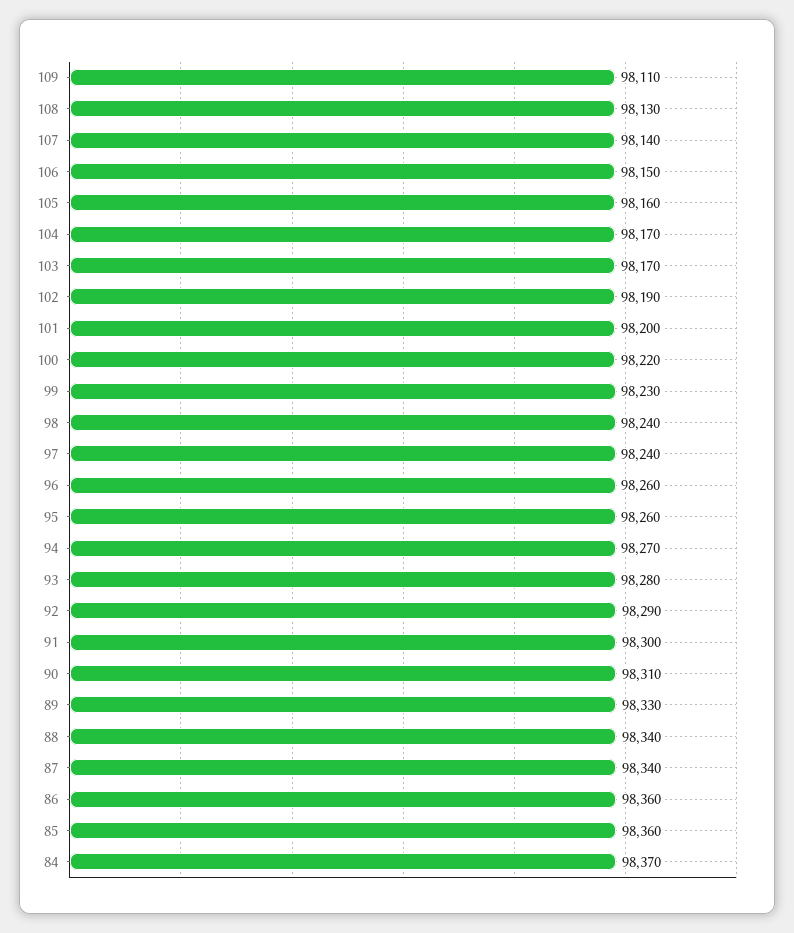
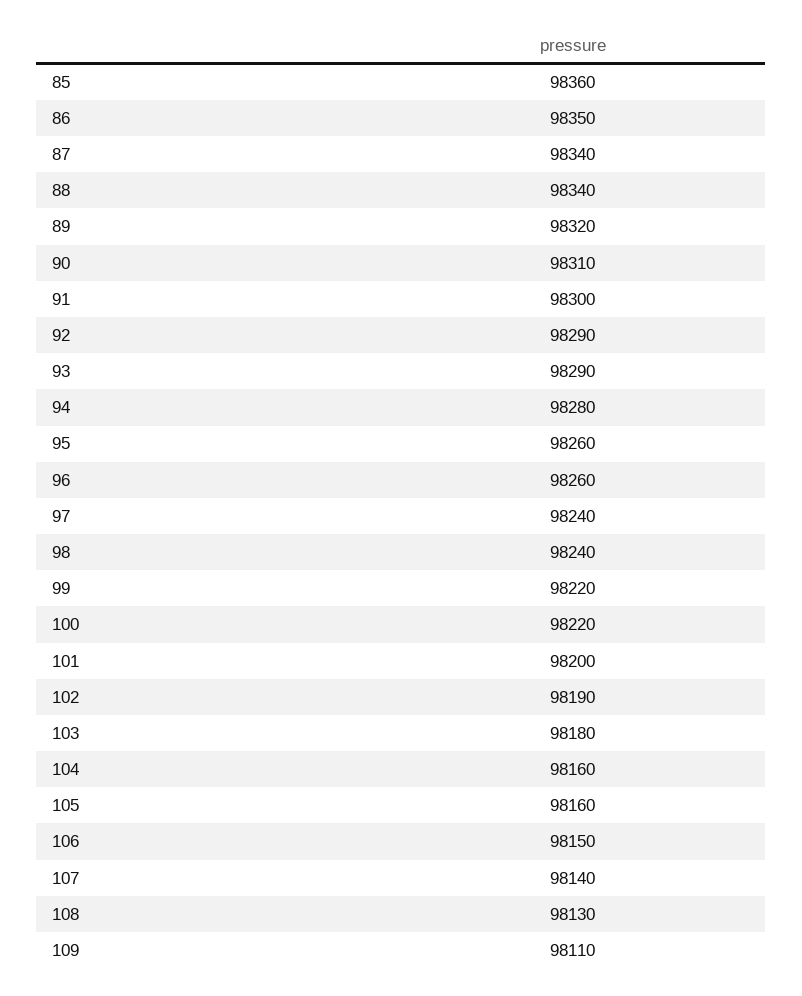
104: 98170 -> 98160
103: 98170 -> 98180
99: 98230 -> 98220
94: 98270 -> 98280
93: 98280 -> 98290
89: 98330 -> 98320
86: 98360 -> 98350
84: 98370 -> none

